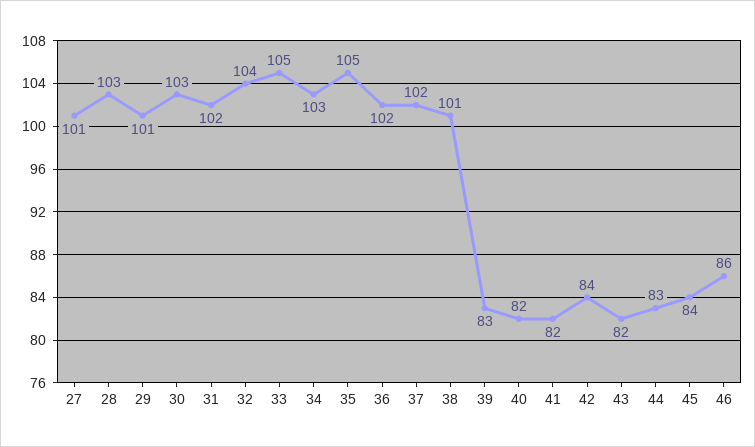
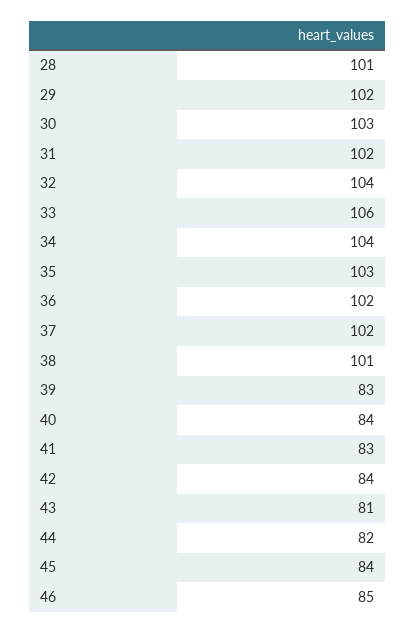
27: 101 -> none
28: 103 -> 101
29: 101 -> 102
33: 105 -> 106
34: 103 -> 104
35: 105 -> 103
40: 82 -> 84
41: 82 -> 83
43: 82 -> 81
44: 83 -> 82
46: 86 -> 85

